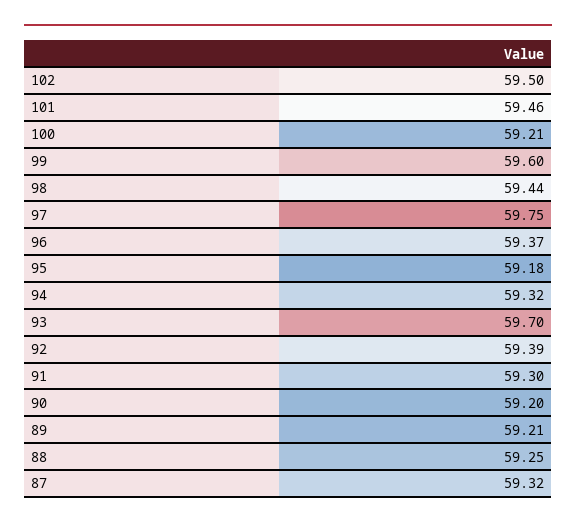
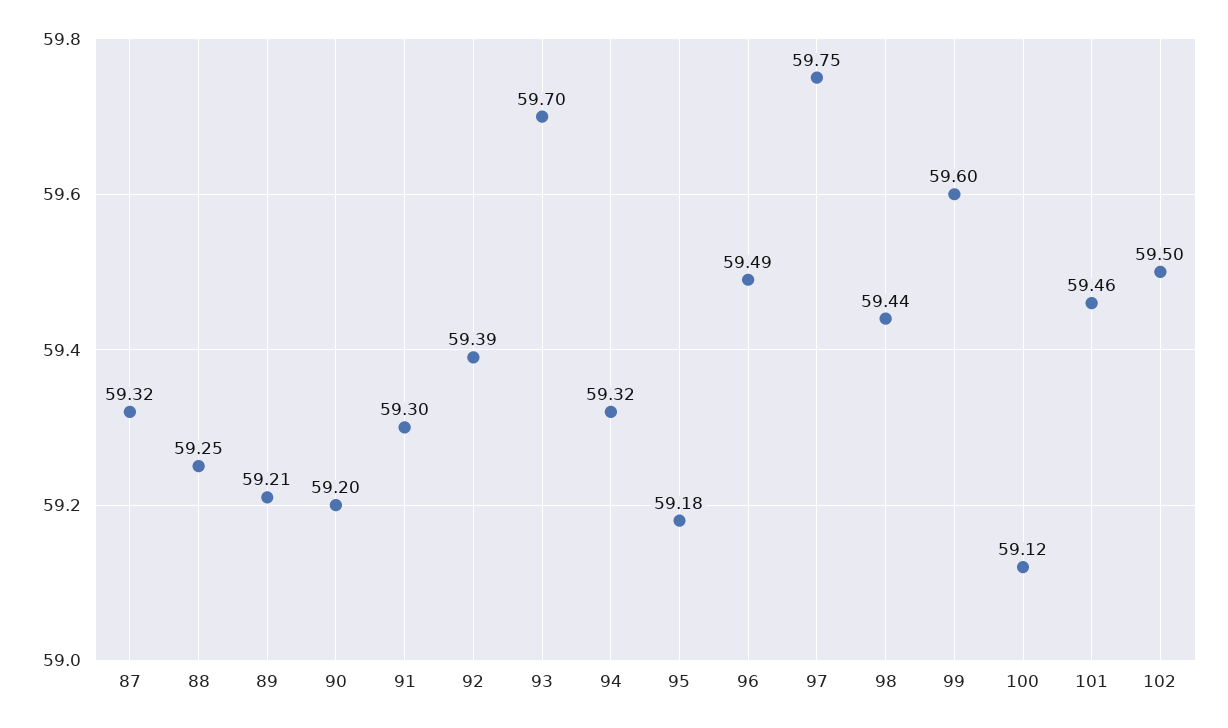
100: 59.21 -> 59.12
96: 59.37 -> 59.49

